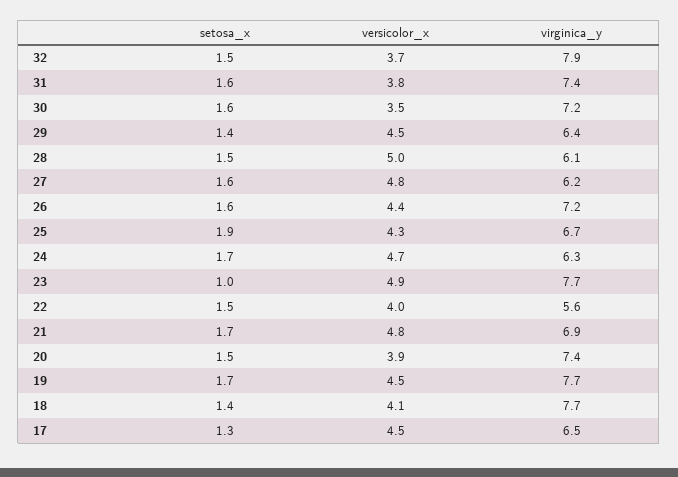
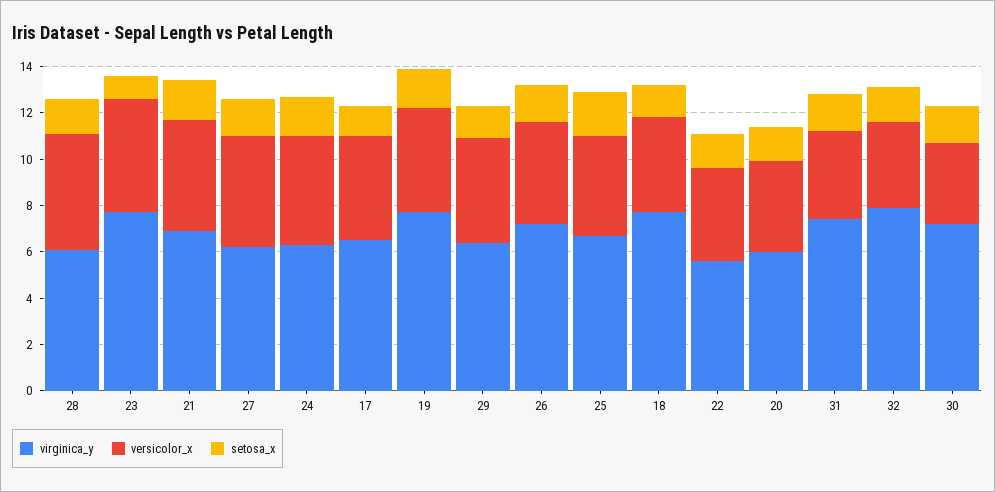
virginica_y, 20: 7.4 -> 6

